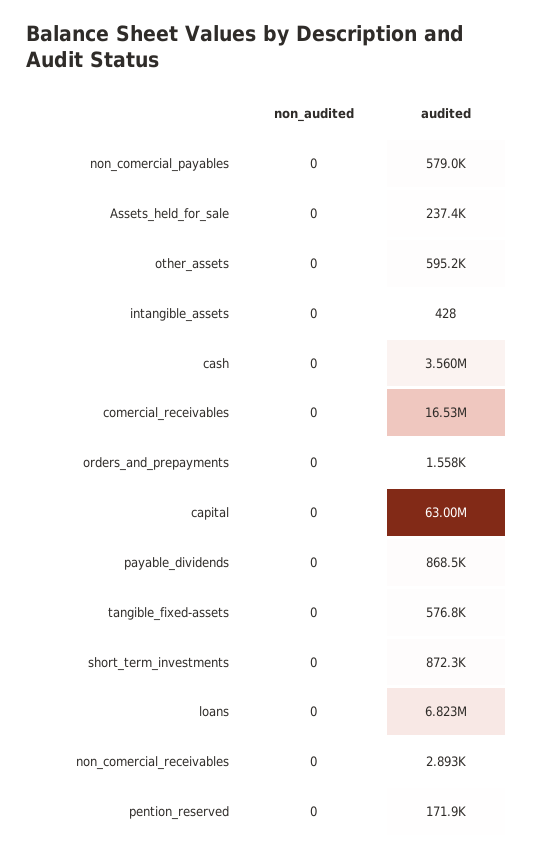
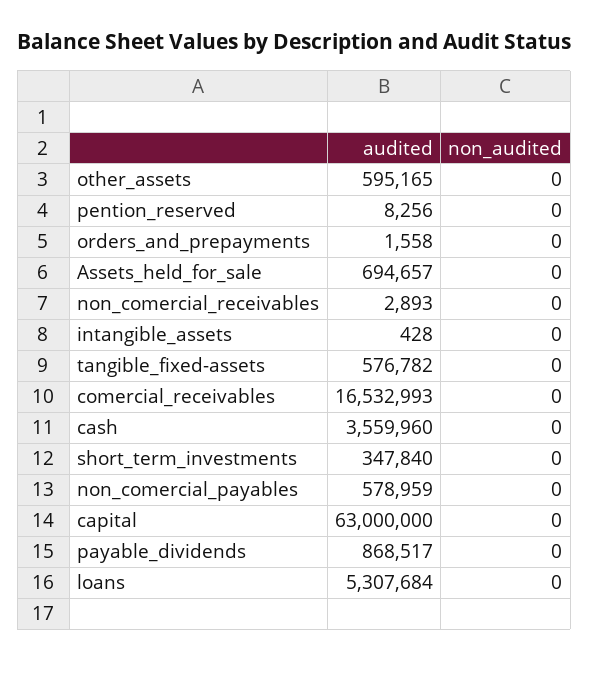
audited, Assets_held_for_sale: 237400 -> 694657
audited, short_term_investments: 872300 -> 347840
audited, loans: 6823000 -> 5307684
audited, pention_reserved: 171900 -> 8256

